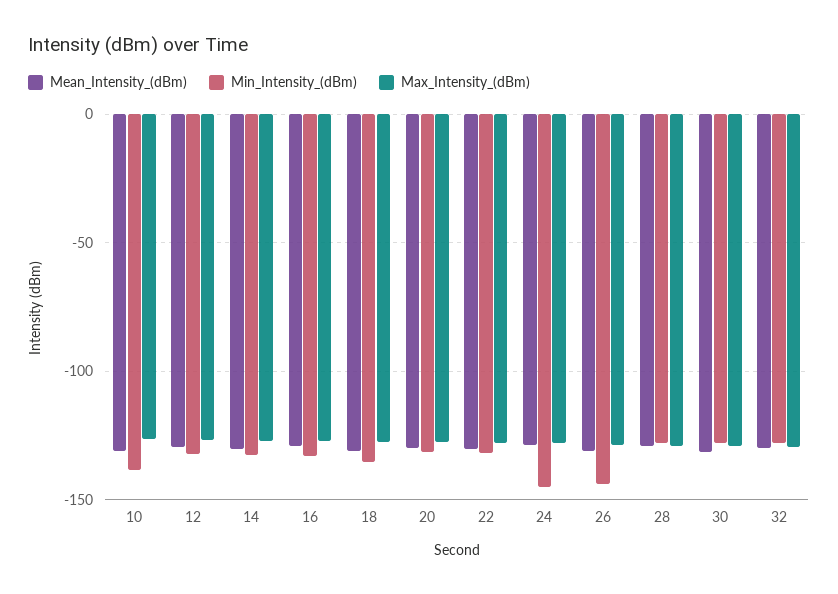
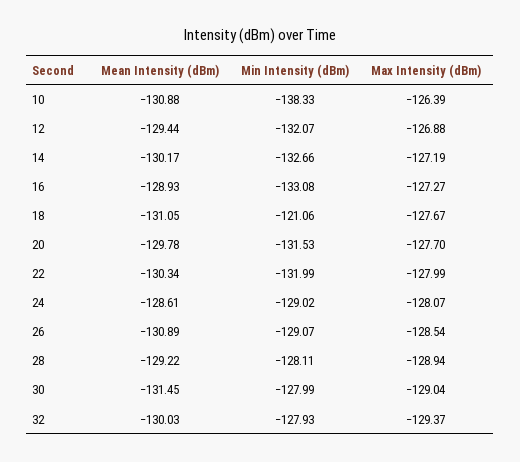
Min_Intensity_(dBm), 18: -135 -> -121.06
Min_Intensity_(dBm), 24: -145 -> -129.02
Min_Intensity_(dBm), 26: -145 -> -129.07

